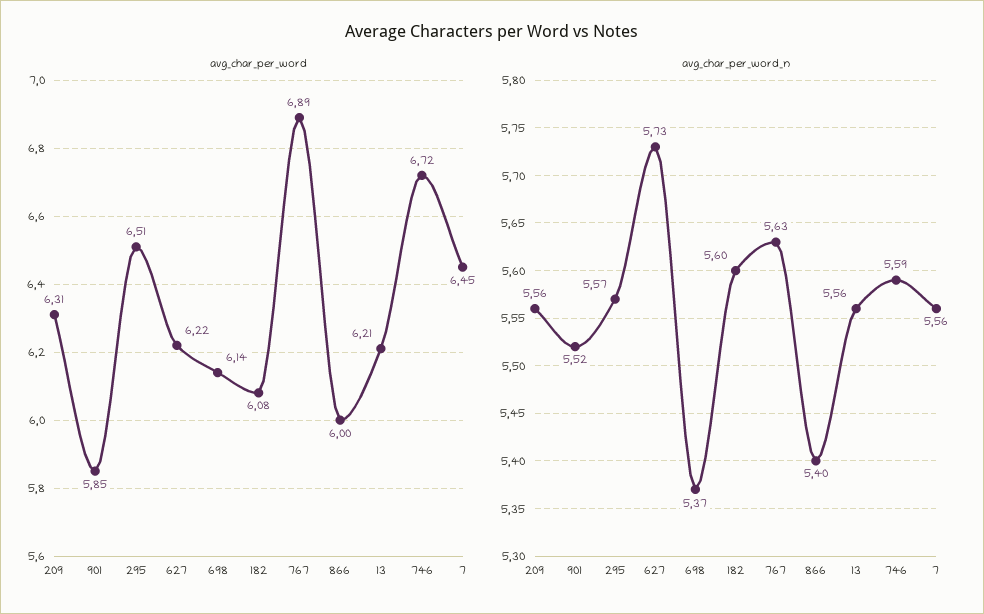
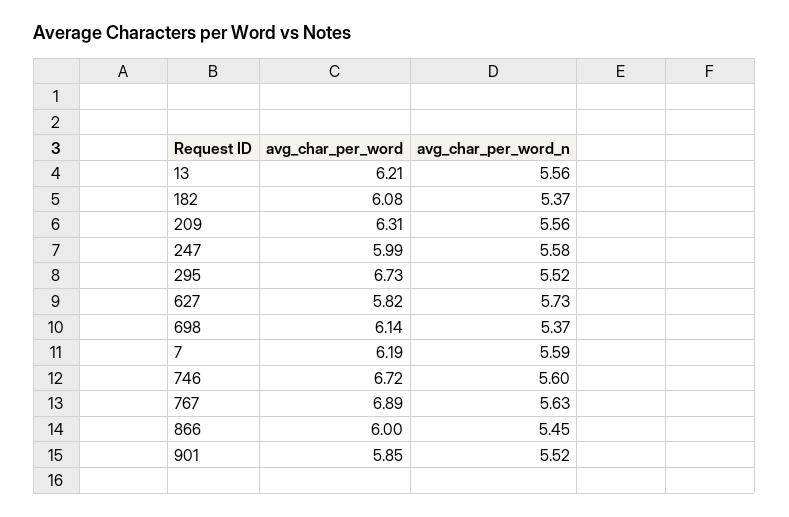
avg_char_per_word, 295: 6.51 -> 6.73
avg_char_per_word, 627: 6.22 -> 5.82
avg_char_per_word, 7: 6.45 -> 6.19
avg_char_per_word_n, 295: 5.57 -> 5.52
avg_char_per_word_n, 182: 5.6 -> 5.37
avg_char_per_word_n, 866: 5.4 -> 5.45
avg_char_per_word_n, 746: 5.59 -> 5.6
avg_char_per_word_n, 7: 5.56 -> 5.59
avg_char_per_word, 247: none -> 5.99
avg_char_per_word_n, 247: none -> 5.58

